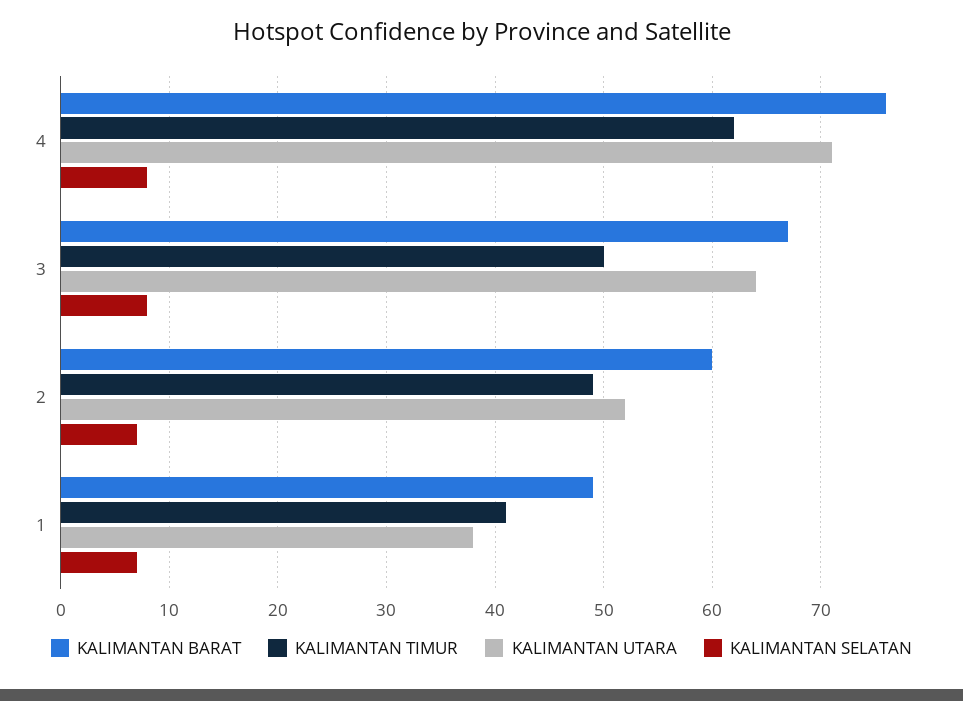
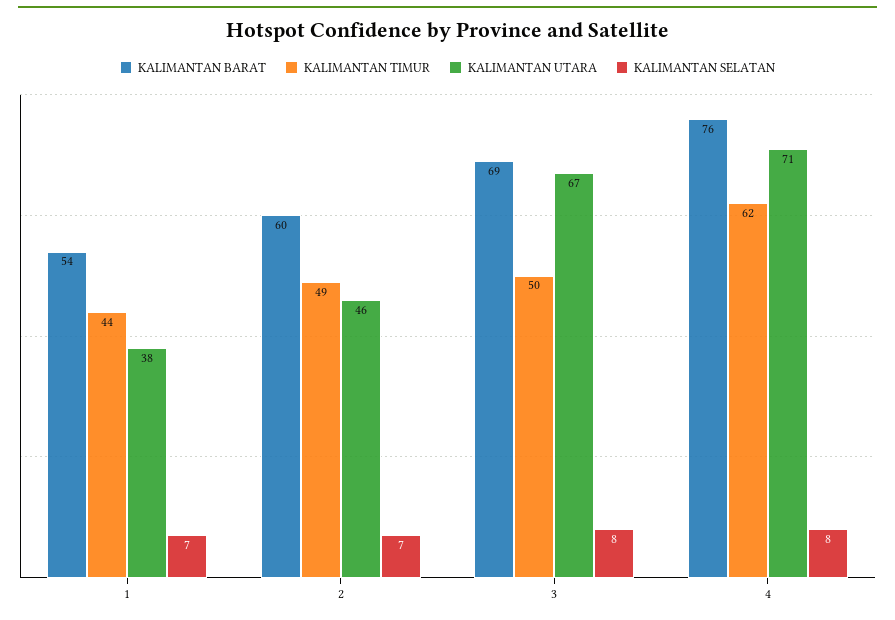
KALIMANTAN BARAT, 3: 67 -> 69
KALIMANTAN UTARA, 3: 64 -> 67
KALIMANTAN UTARA, 2: 52 -> 46
KALIMANTAN BARAT, 1: 49 -> 54
KALIMANTAN TIMUR, 1: 41 -> 44

